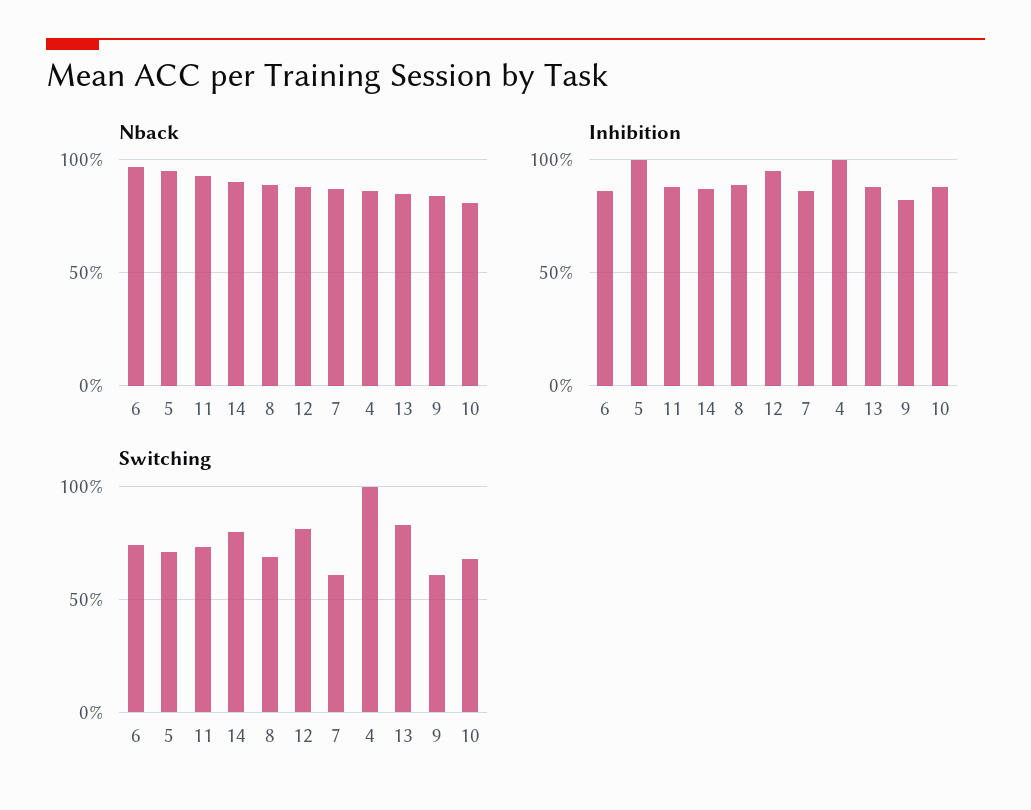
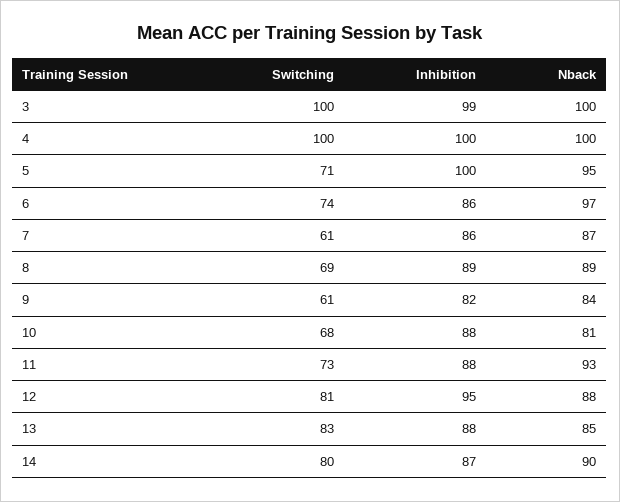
Nback, 4: 85 -> 100
Switching, 3: none -> 100
Inhibition, 3: none -> 99
Nback, 3: none -> 100

